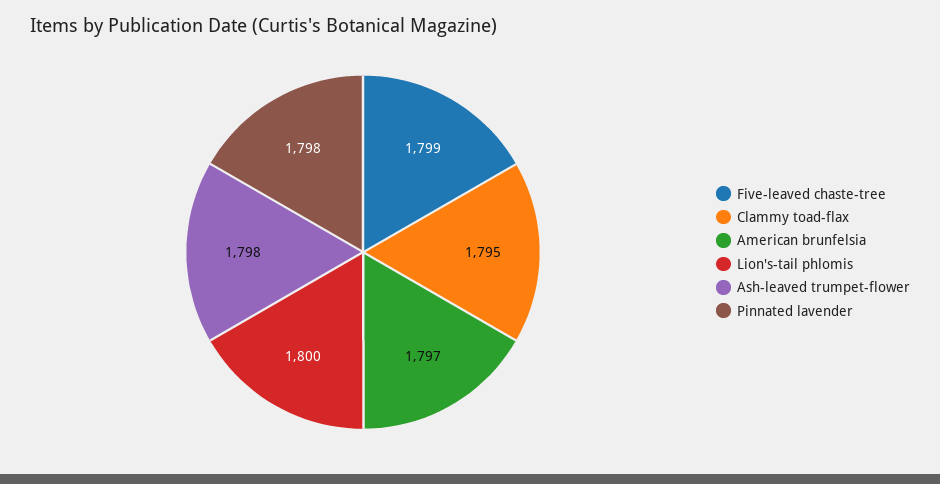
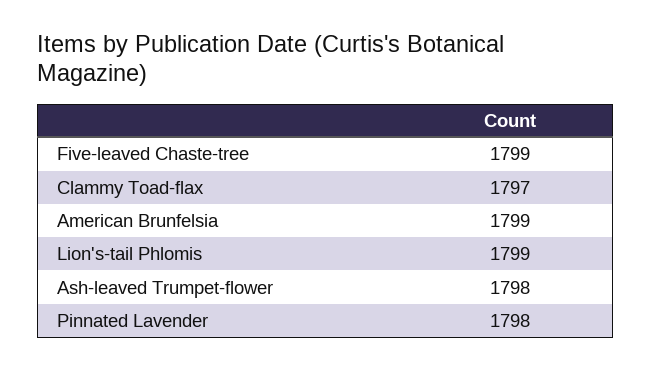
Clammy toad-flax: 1795 -> 1797
American brunfelsia: 1797 -> 1799
Lion's-tail phlomis: 1800 -> 1799

